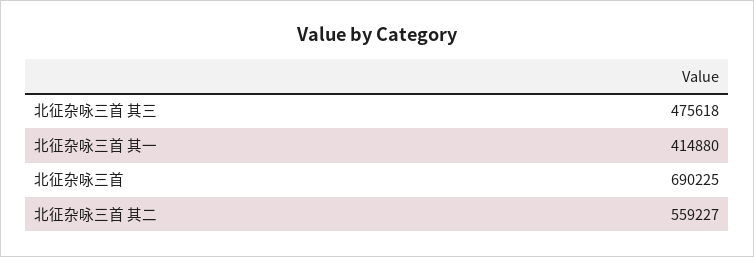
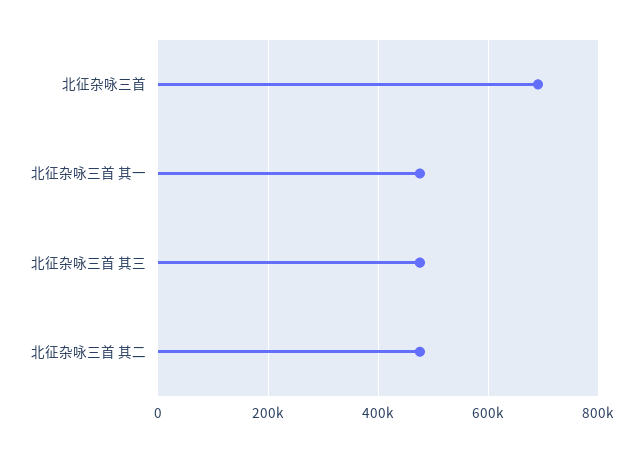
北征杂咏三首 其一: 414880 -> 480000
北征杂咏三首 其二: 559227 -> 480000

